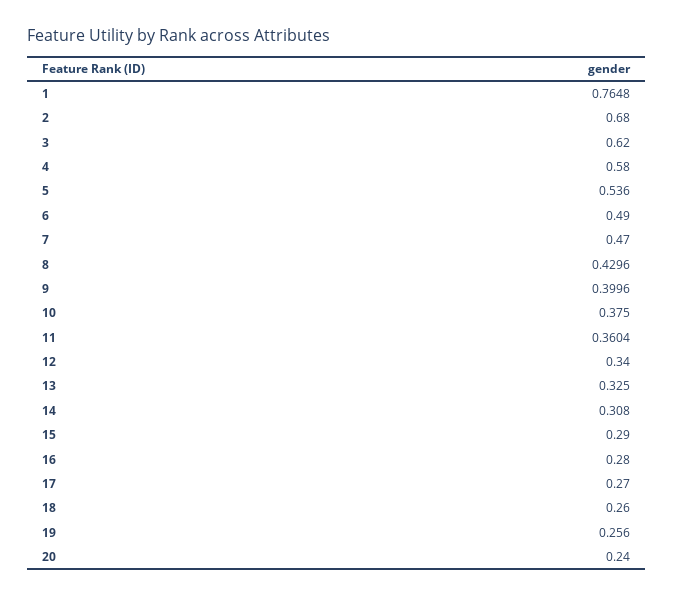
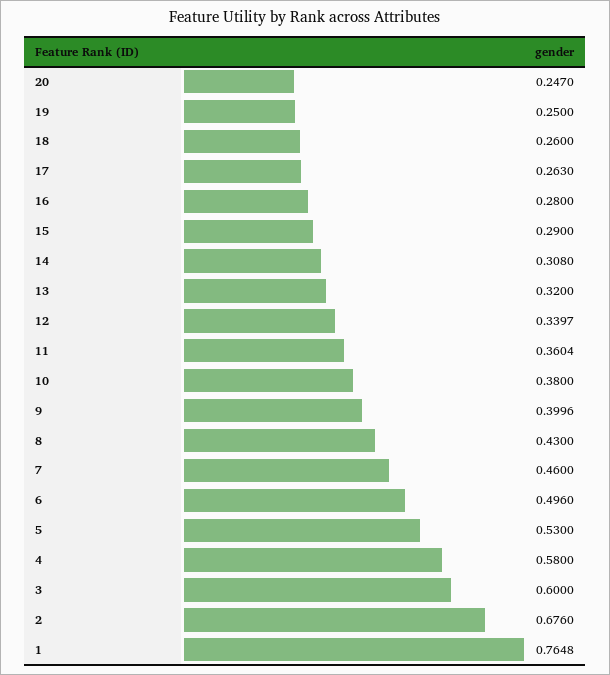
2: 0.68 -> 0.676
3: 0.62 -> 0.6
5: 0.536 -> 0.53
6: 0.49 -> 0.496
7: 0.47 -> 0.46
8: 0.4296 -> 0.43
10: 0.375 -> 0.38
12: 0.34 -> 0.3397
13: 0.325 -> 0.32
17: 0.27 -> 0.263
19: 0.256 -> 0.25
20: 0.24 -> 0.247

